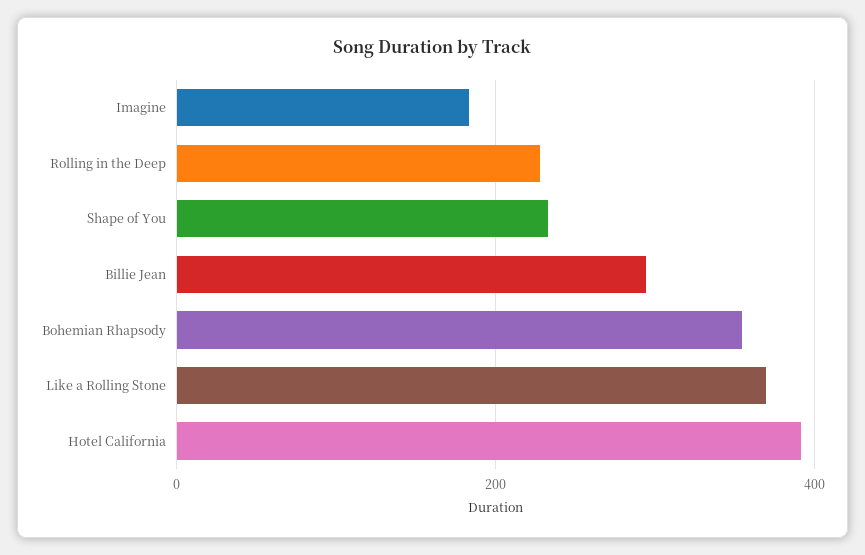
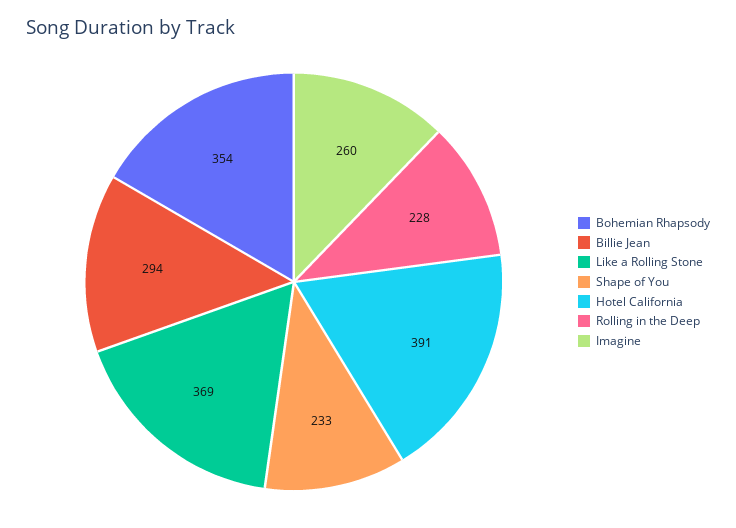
Imagine: 180 -> 260

